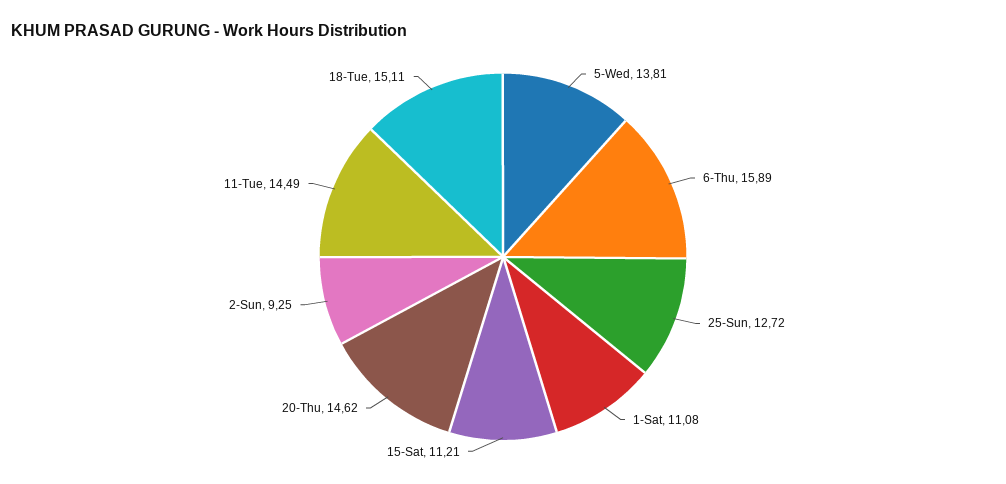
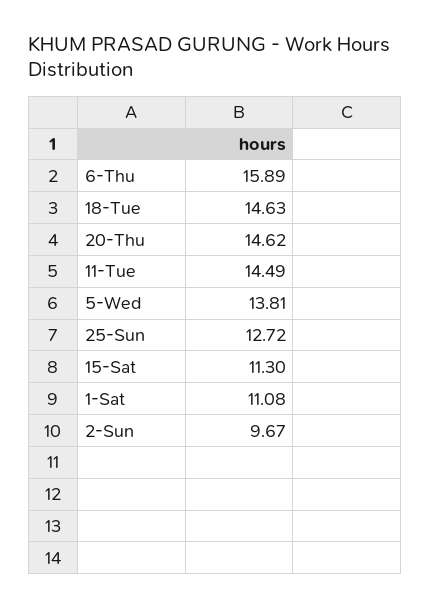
15-Sat: 11.21 -> 11.3
2-Sun: 9.25 -> 9.67
18-Tue: 15.11 -> 14.63

